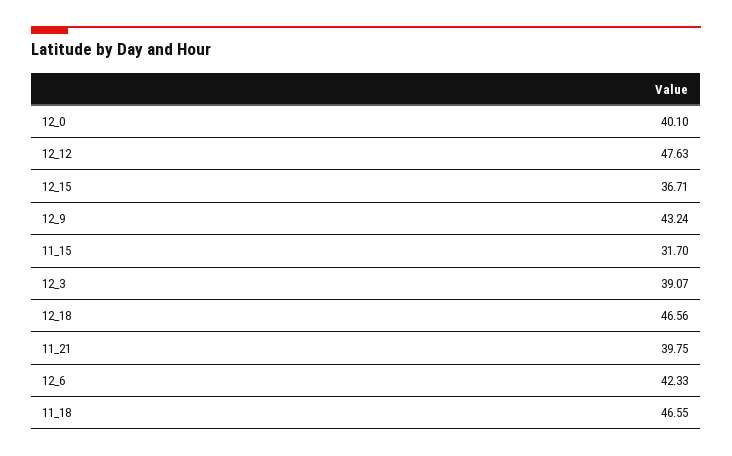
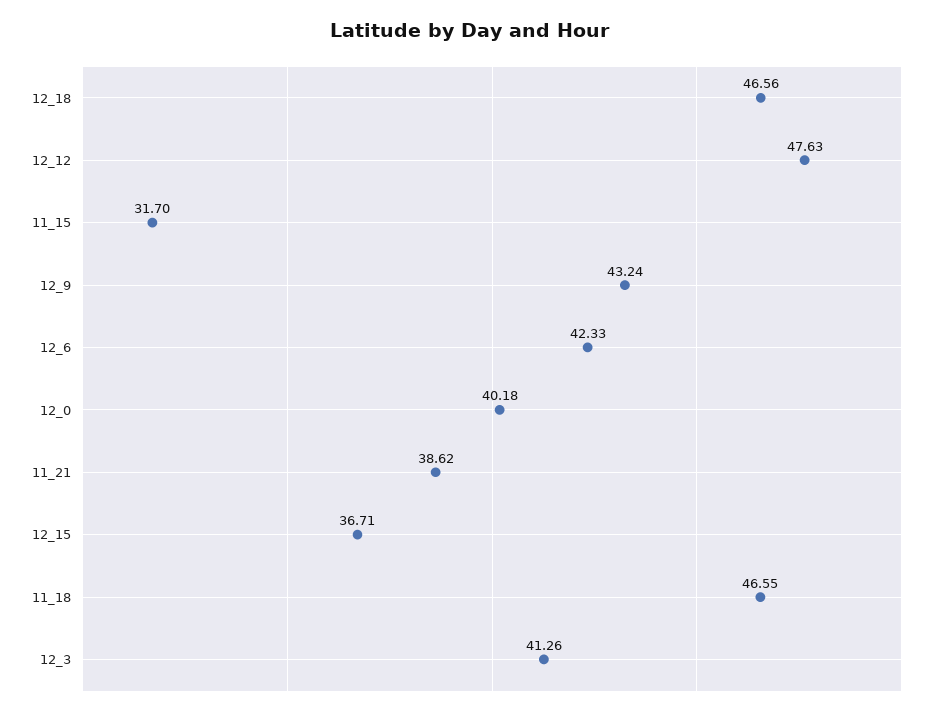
12_0: 40.1 -> 40.18
12_3: 39.07 -> 41.26
11_21: 39.75 -> 38.62

